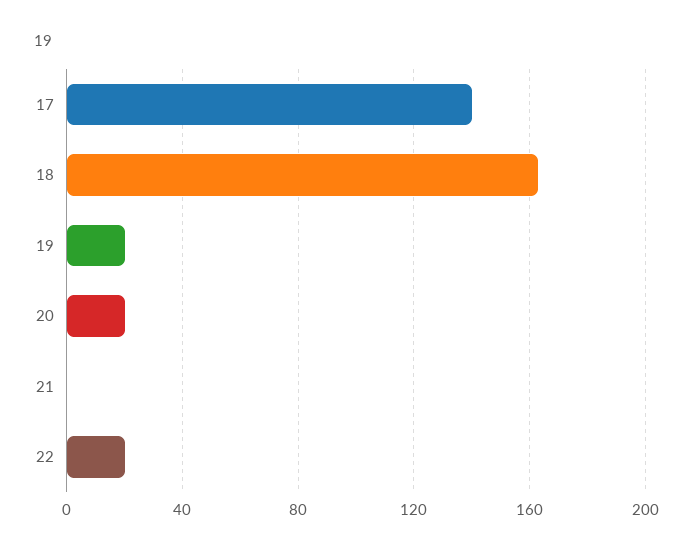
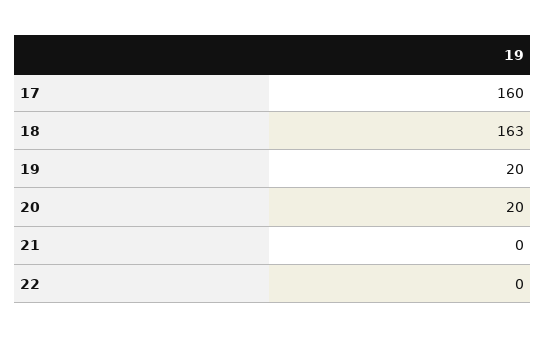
17: 140 -> 160
22: 20 -> 0

